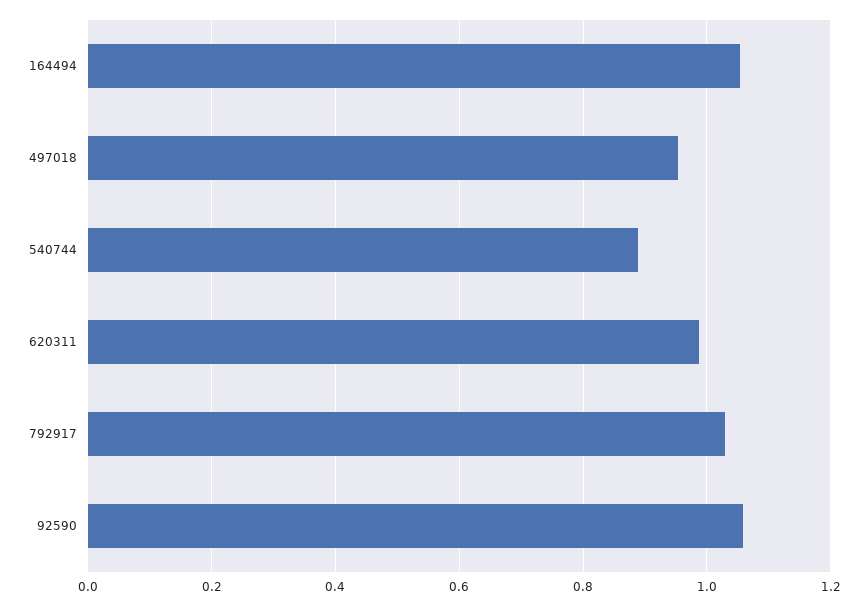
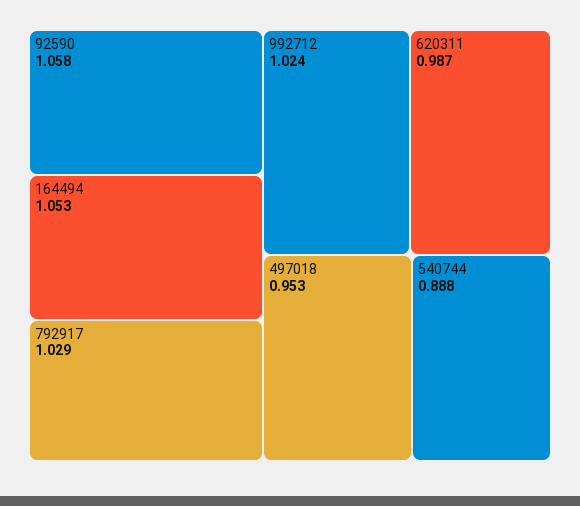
992712: none -> 1.024

